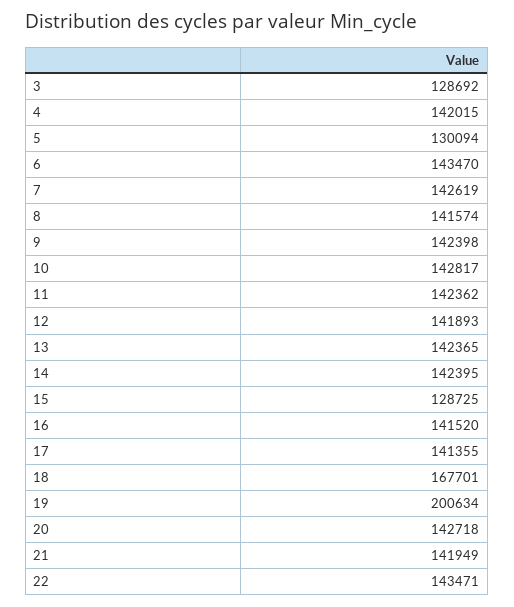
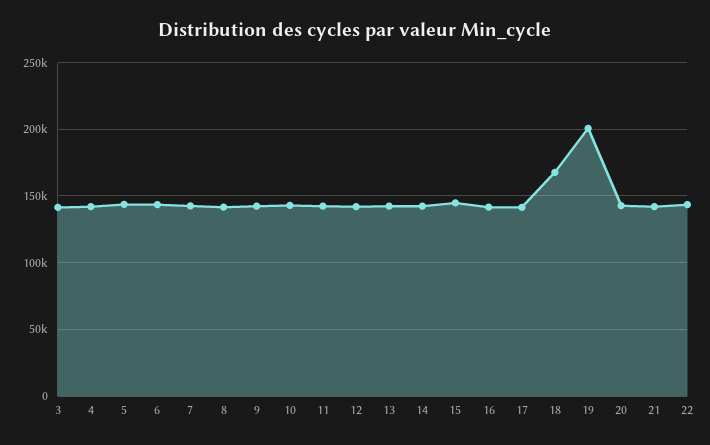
3: 128692 -> 140000
5: 130094 -> 145000
15: 128725 -> 145000

